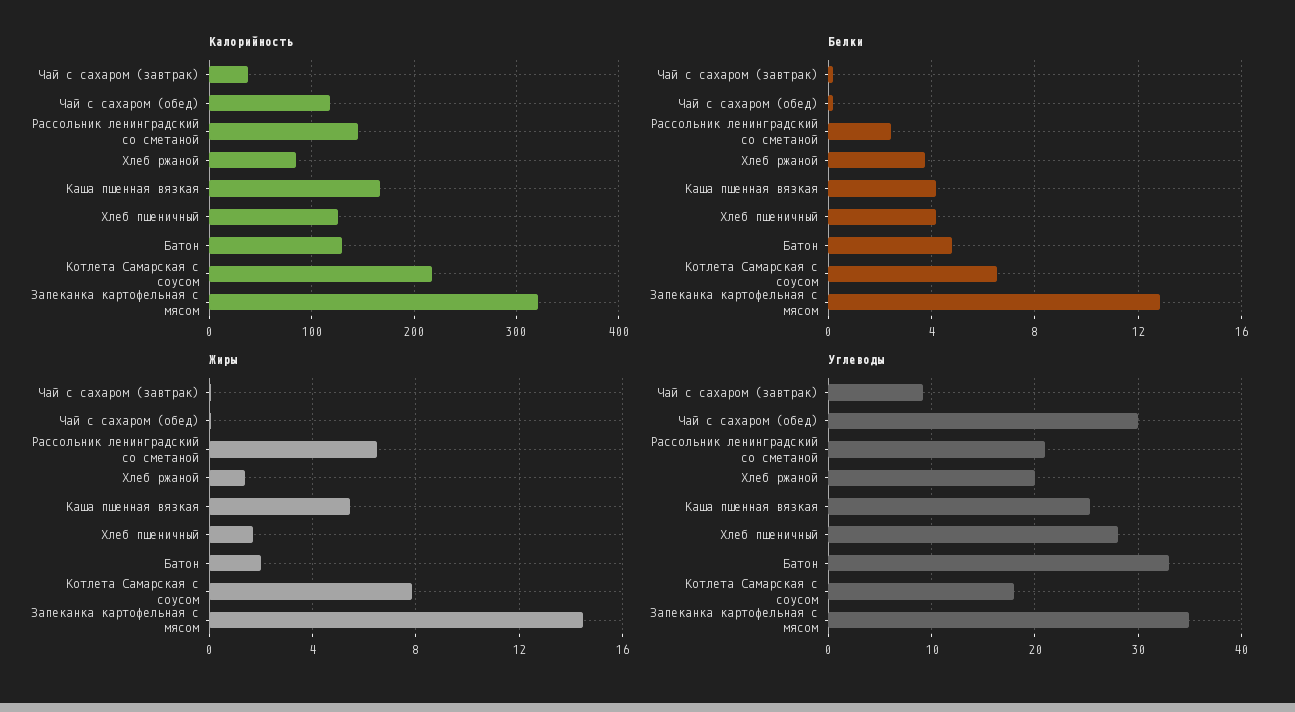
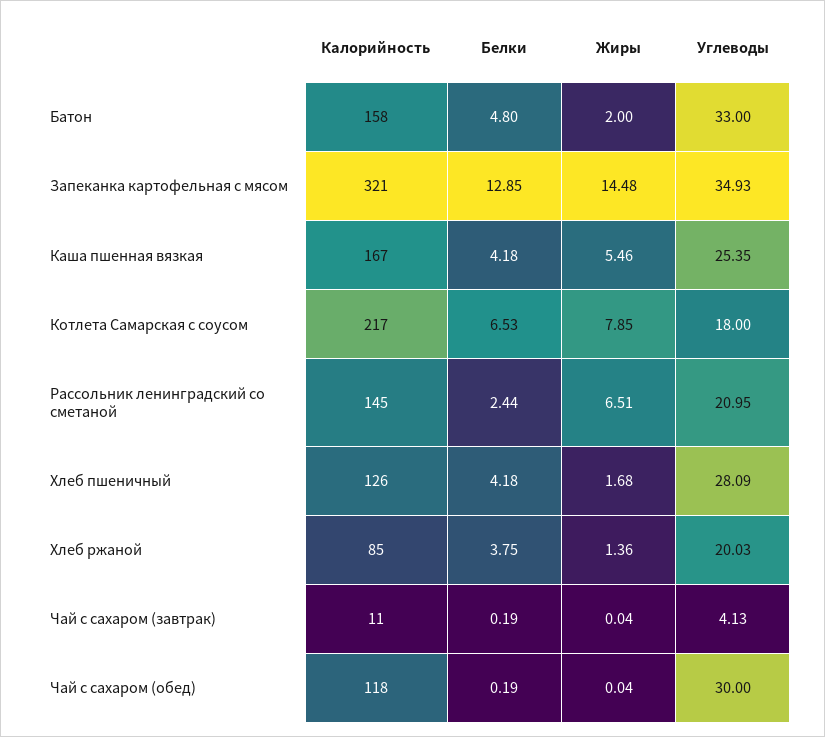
Калорийность, Чай с сахаром (завтрак): 40 -> 11
Калорийность, Батон: 130 -> 158
Углеводы, Чай с сахаром (завтрак): 9 -> 4.13

